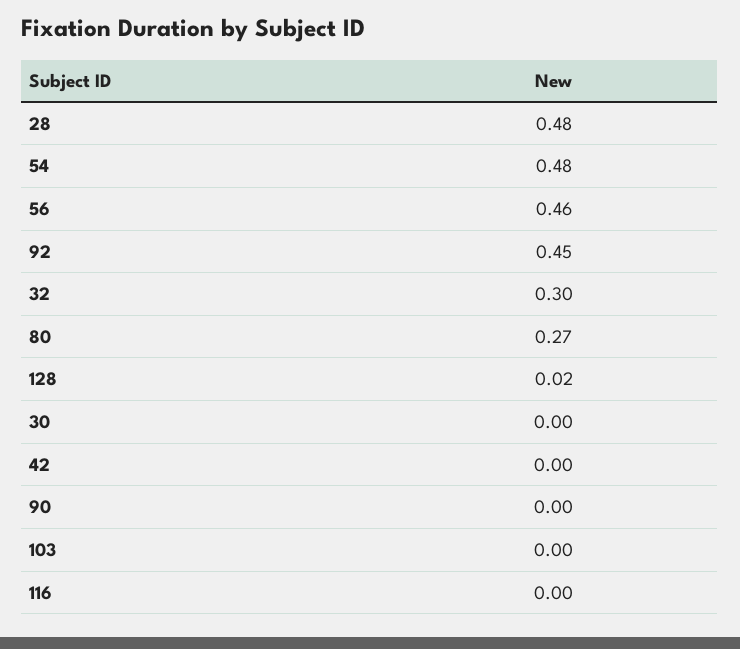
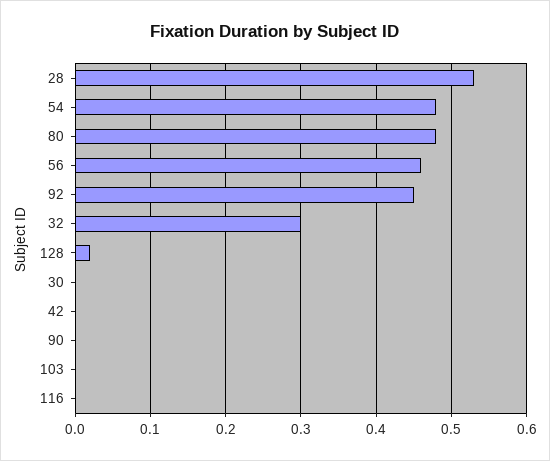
28: 0.48 -> 0.53
80: 0.27 -> 0.48

